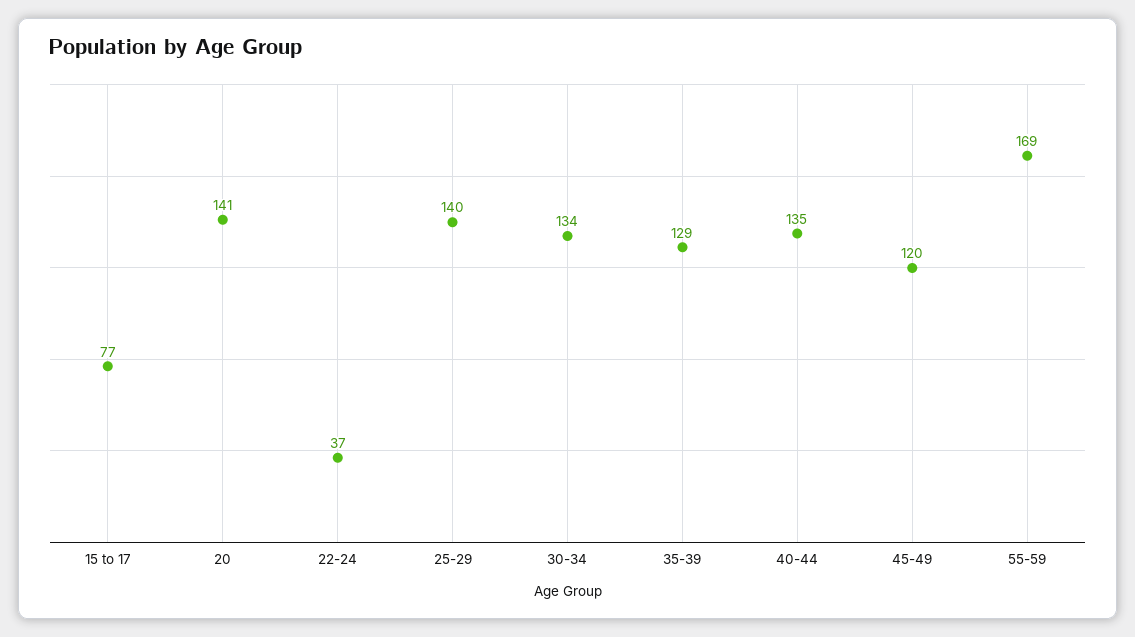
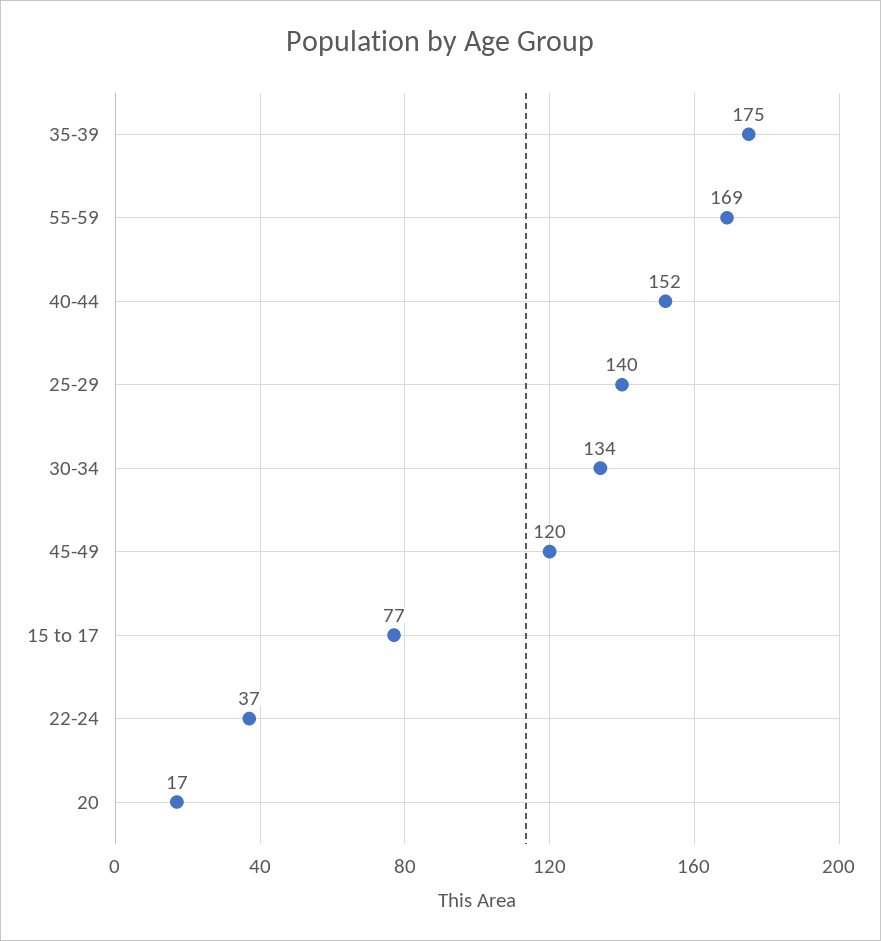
20: 141 -> 17
35-39: 129 -> 175
40-44: 135 -> 152

